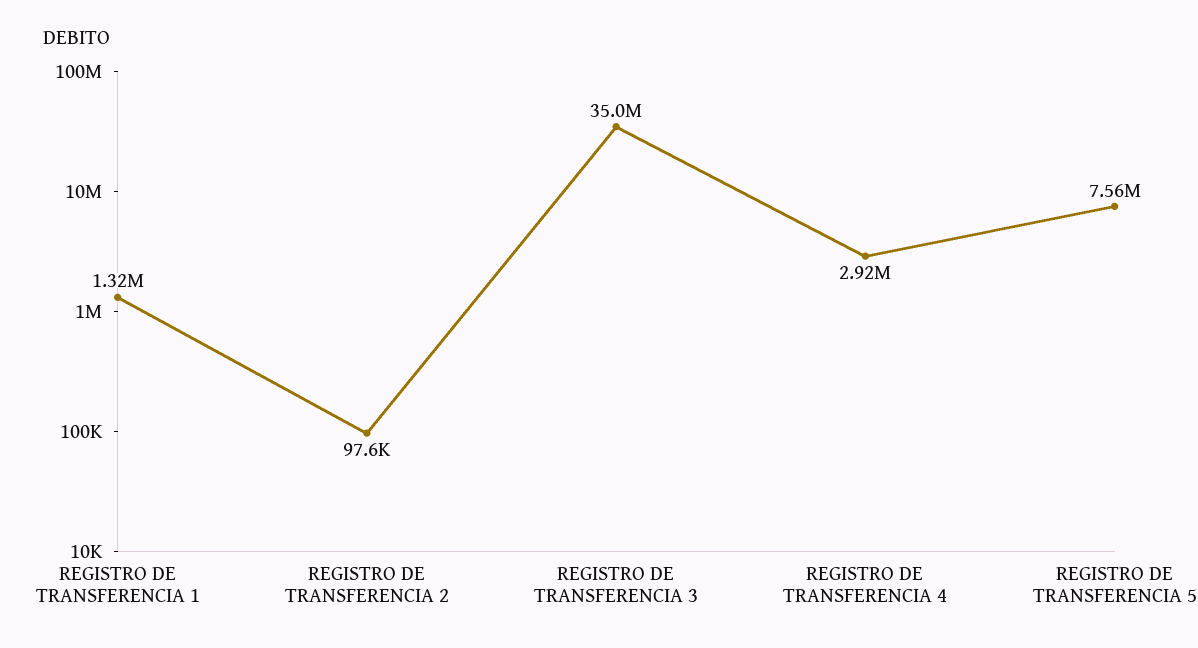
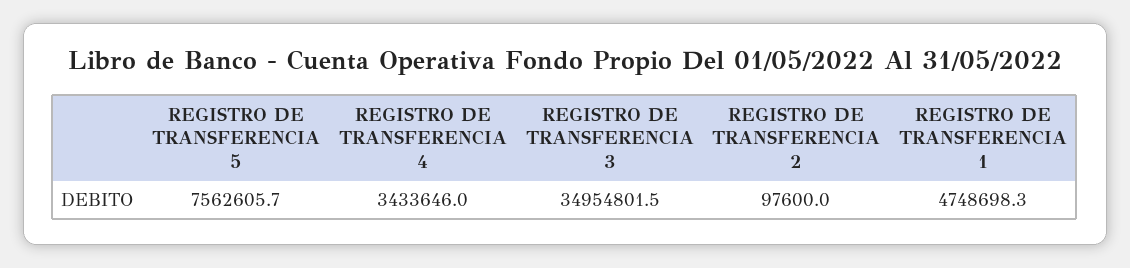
REGISTRO DE TRANSFERENCIA 1: 1320000 -> 4748698.3
REGISTRO DE TRANSFERENCIA 4: 2920000 -> 3433646

